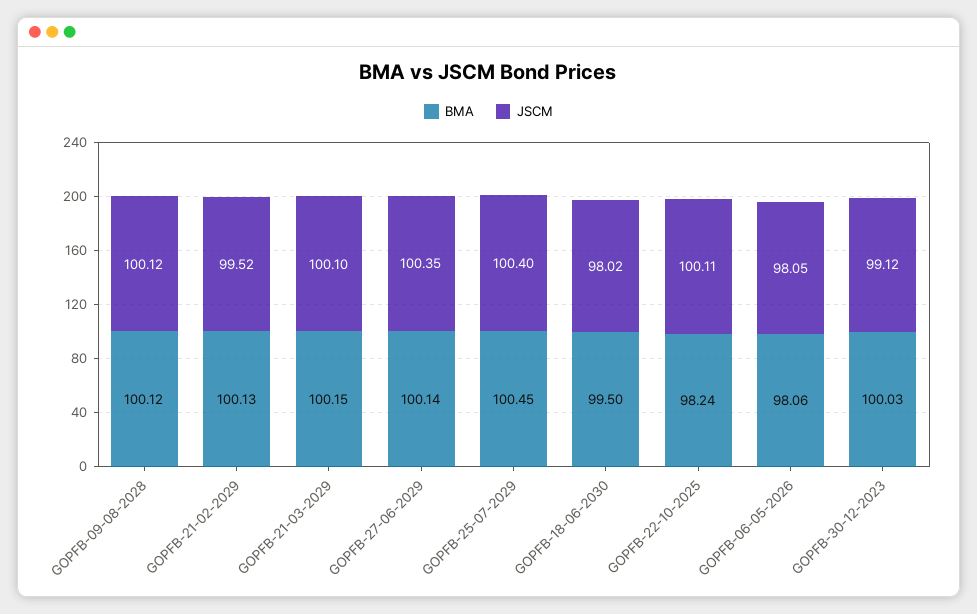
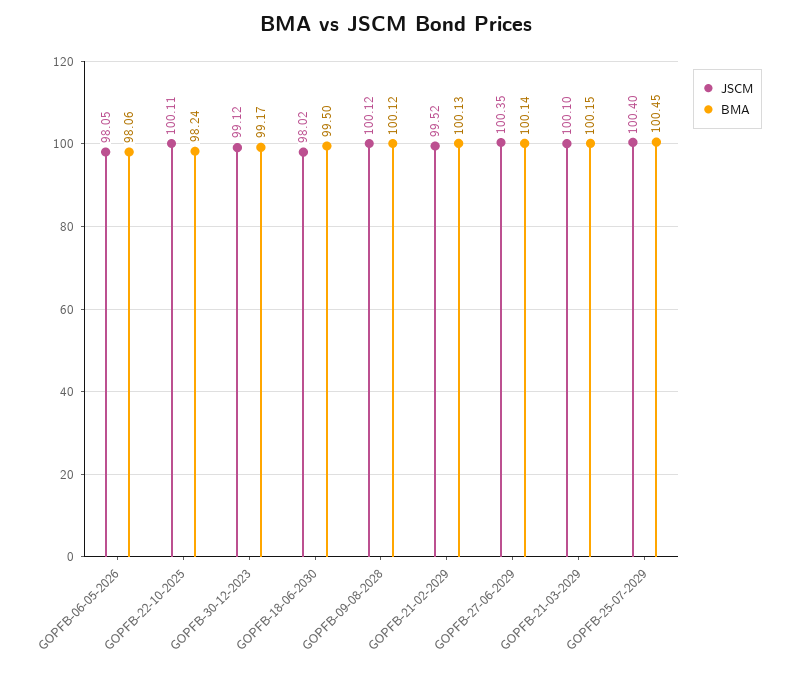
BMA, GOPFB-30-12-2023: 100.03 -> 99.17

